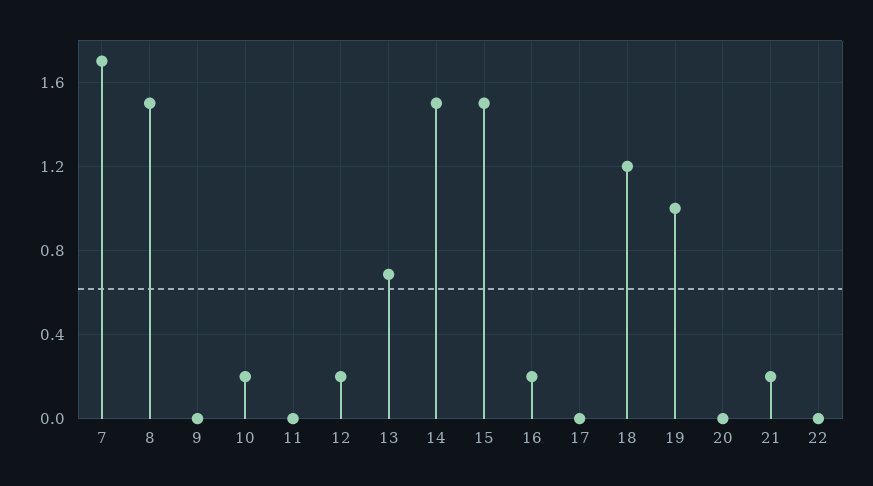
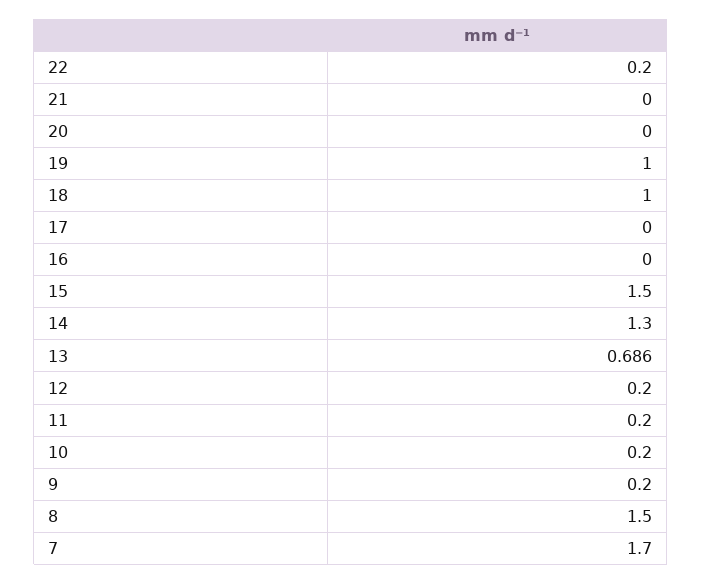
9: 0 -> 0.2
11: 0 -> 0.2
14: 1.5 -> 1.3
16: 0.2 -> 0
18: 1.2 -> 1
21: 0.2 -> 0
22: 0 -> 0.2

